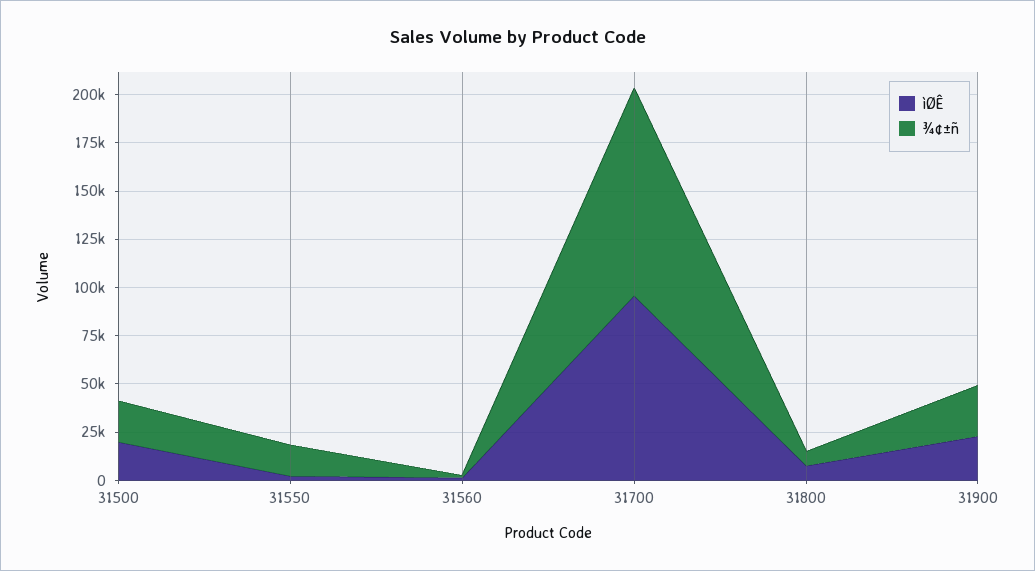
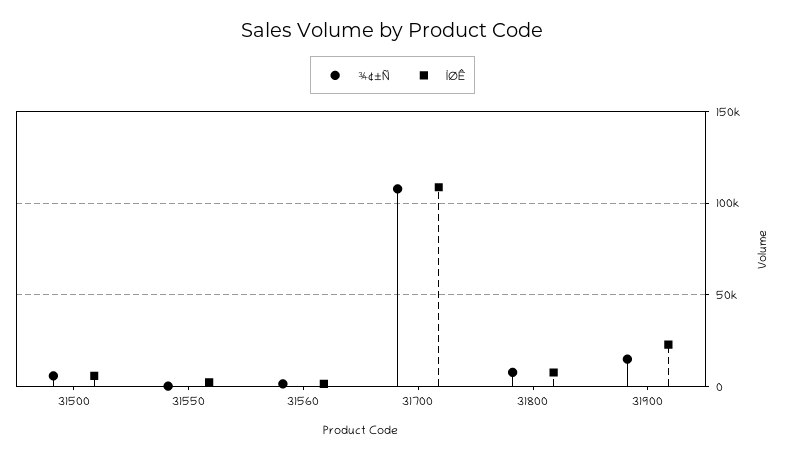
ìØÊ, 31500: 20000 -> 5000
¾¢±ñ, 31500: 20000 -> 5000
¾¢±ñ, 31550: 15000 -> 0
ìØÊ, 31700: 95000 -> 110000
¾¢±ñ, 31900: 25000 -> 15000

